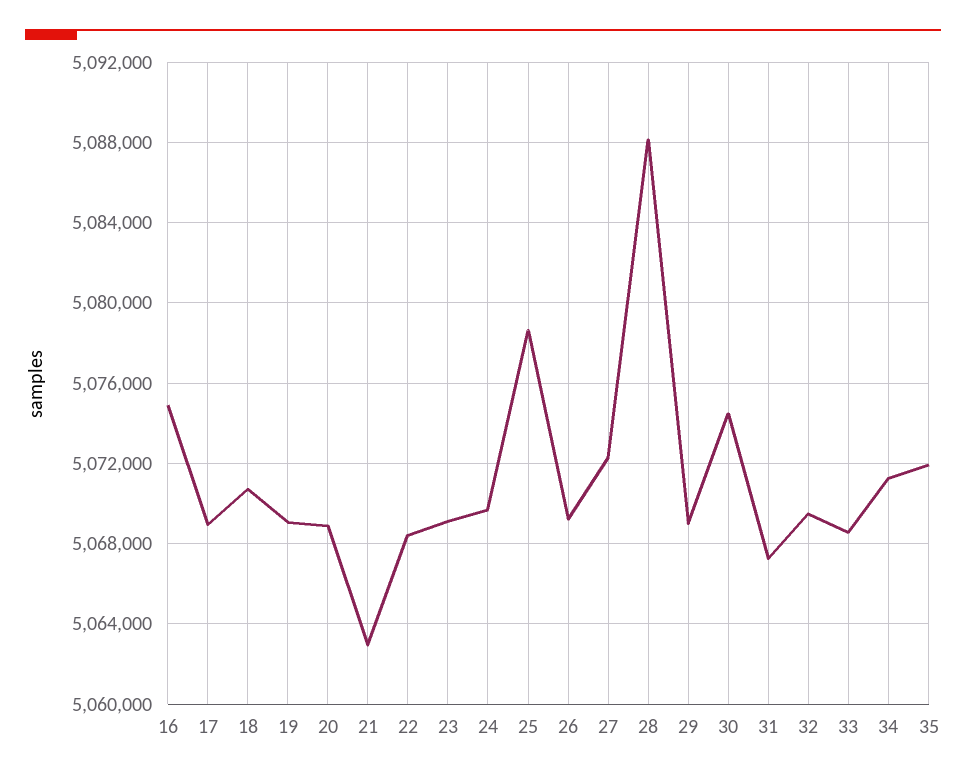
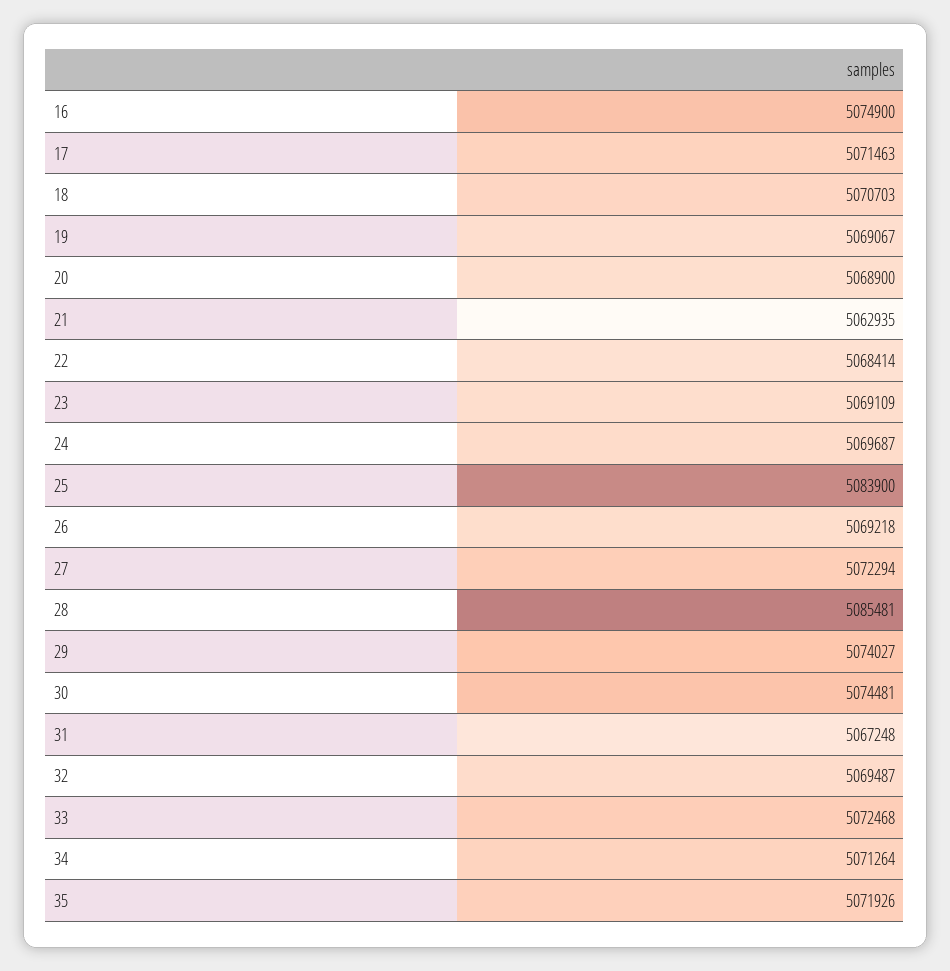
17: 5069000 -> 5071463
25: 5078500 -> 5083900
28: 5088000 -> 5085481
29: 5069000 -> 5074027
33: 5068500 -> 5072468

